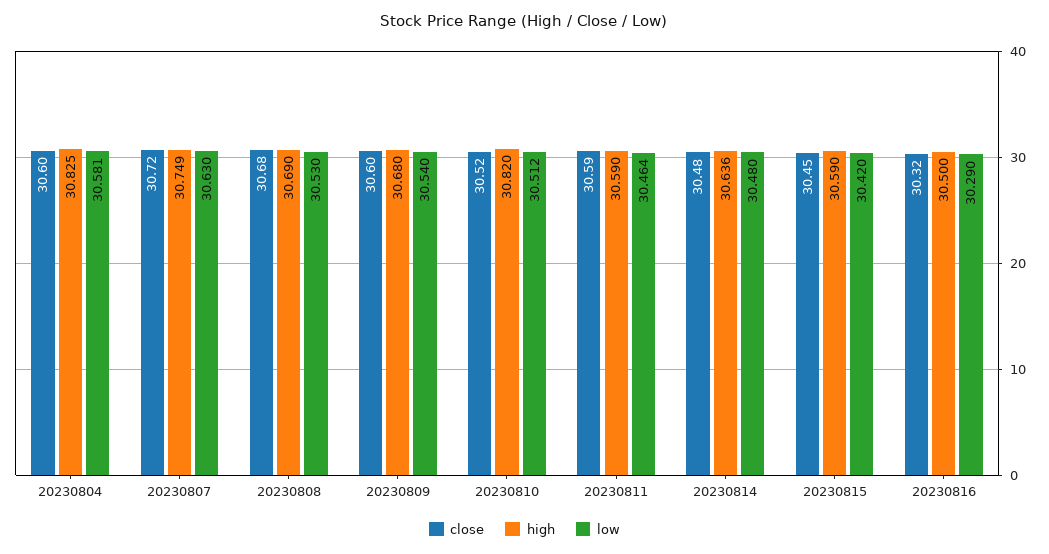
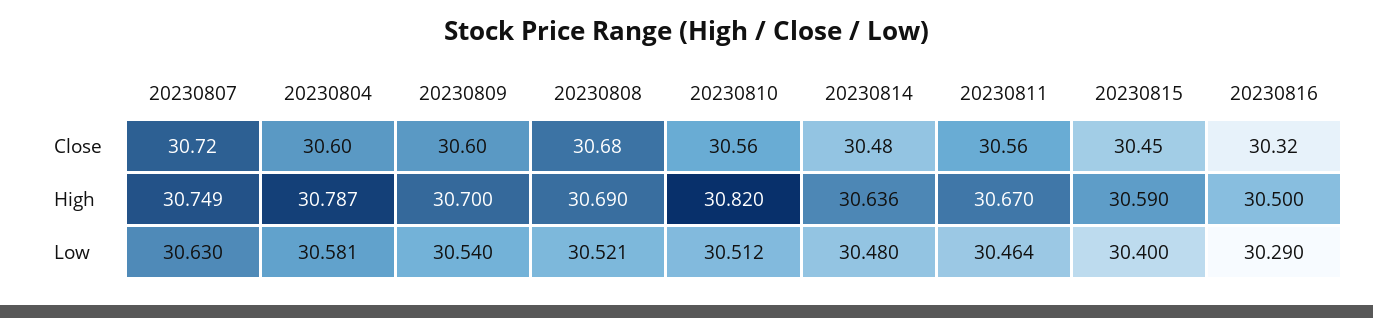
high, 20230804: 30.825 -> 30.787
low, 20230808: 30.53 -> 30.521
high, 20230809: 30.68 -> 30.7
close, 20230810: 30.52 -> 30.56
close, 20230811: 30.59 -> 30.56
high, 20230811: 30.59 -> 30.67
low, 20230815: 30.42 -> 30.4

